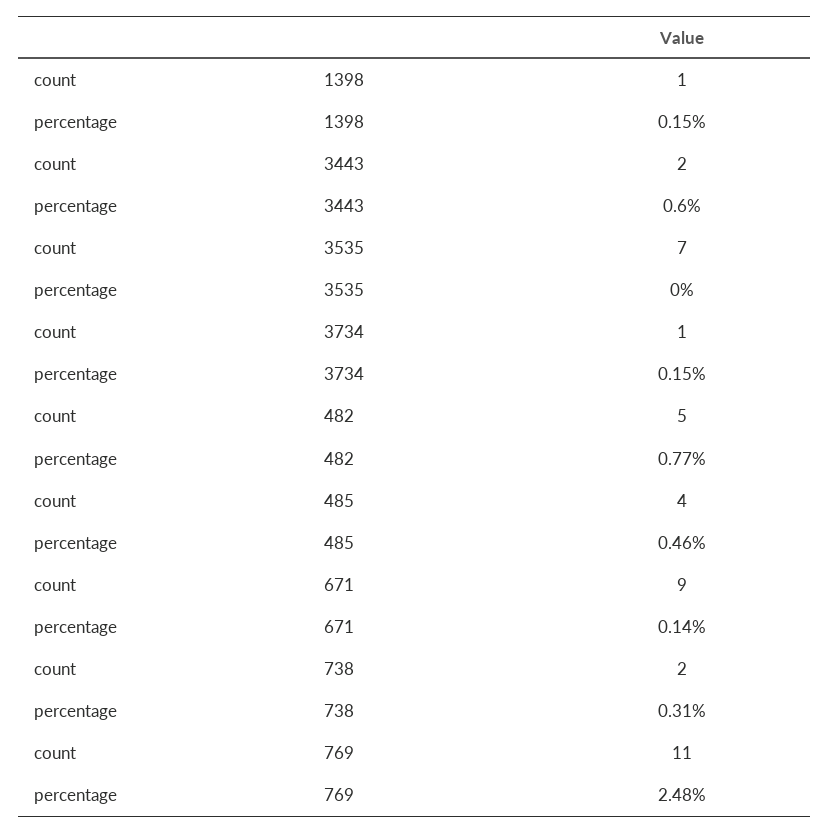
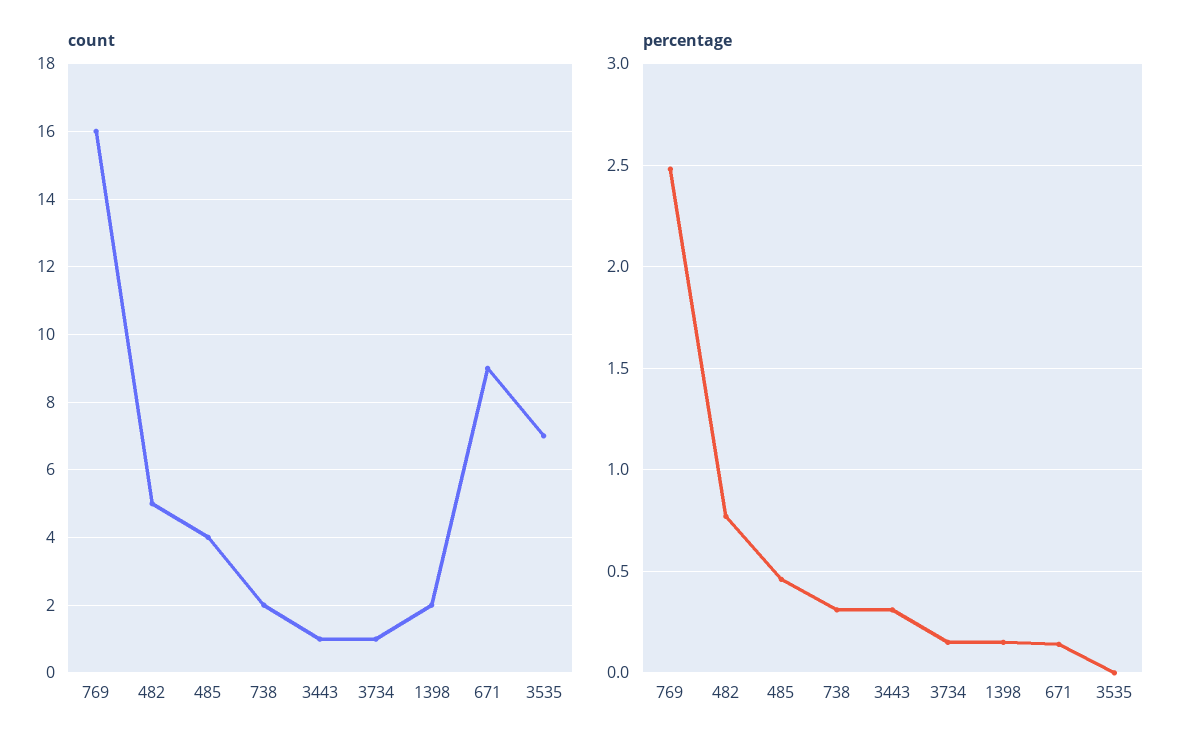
count, 1398: 1 -> 2
count, 3443: 2 -> 1
percentage, 3443: 0.6 -> 0.3
count, 769: 11 -> 16

